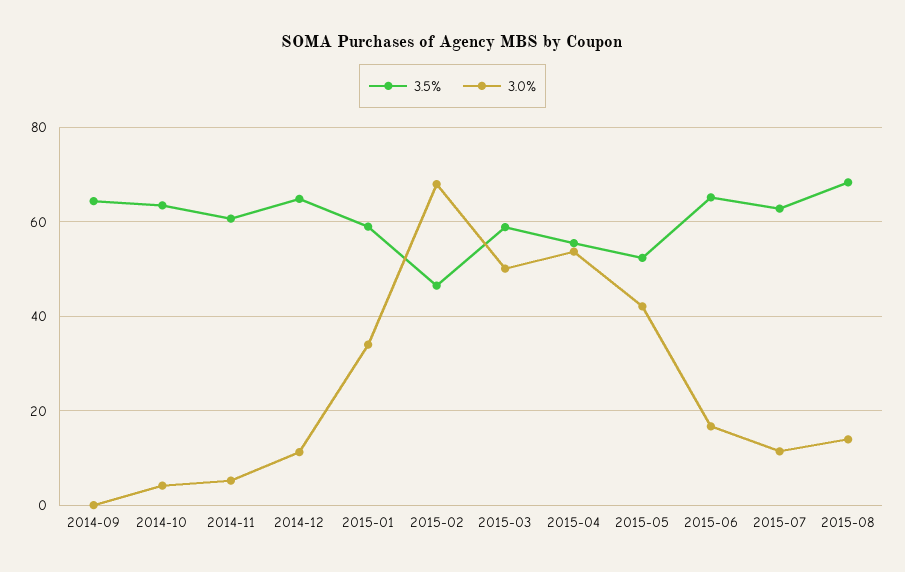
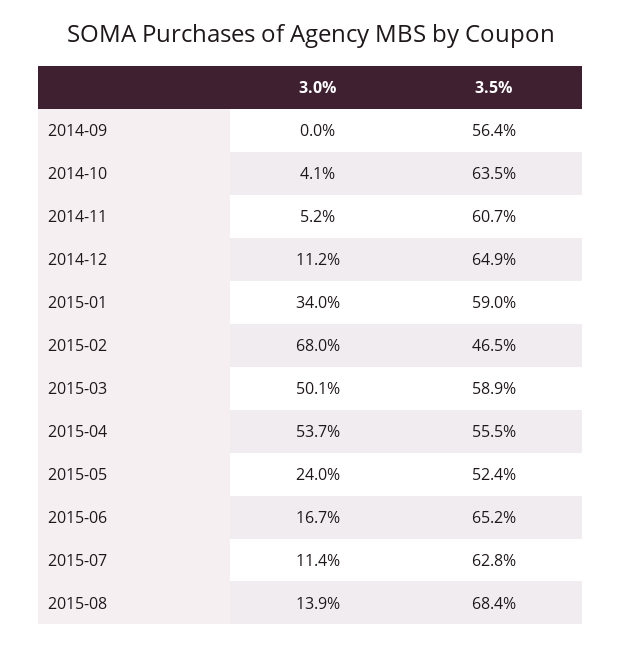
3.5%, 2014-09: 64 -> 56.4
3.0%, 2015-05: 42 -> 24

